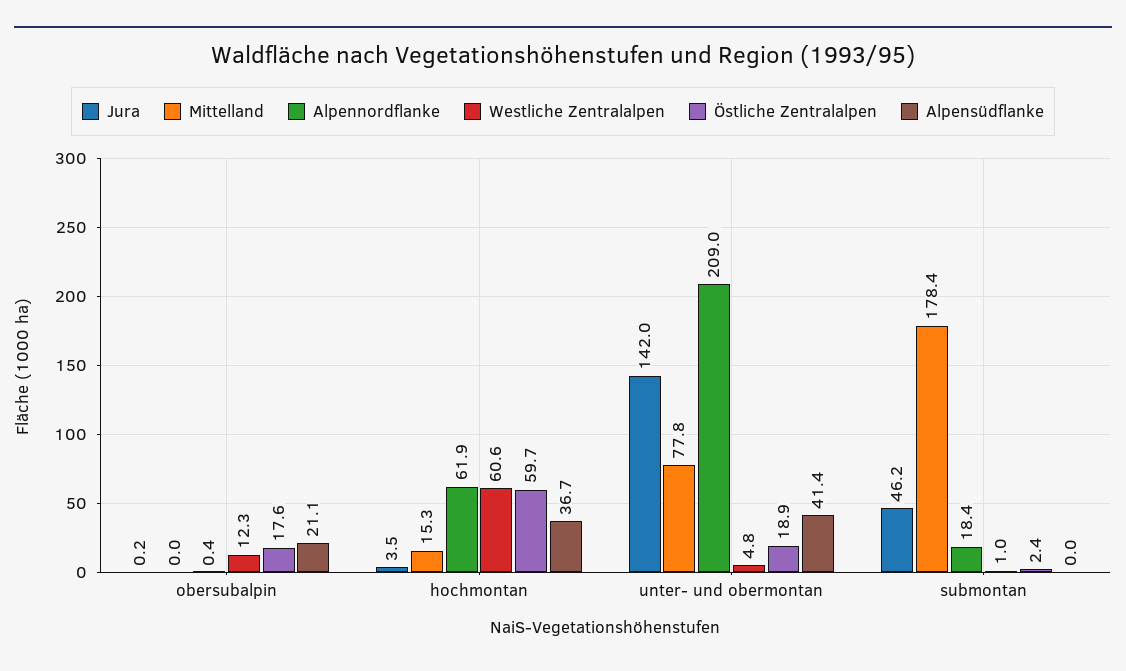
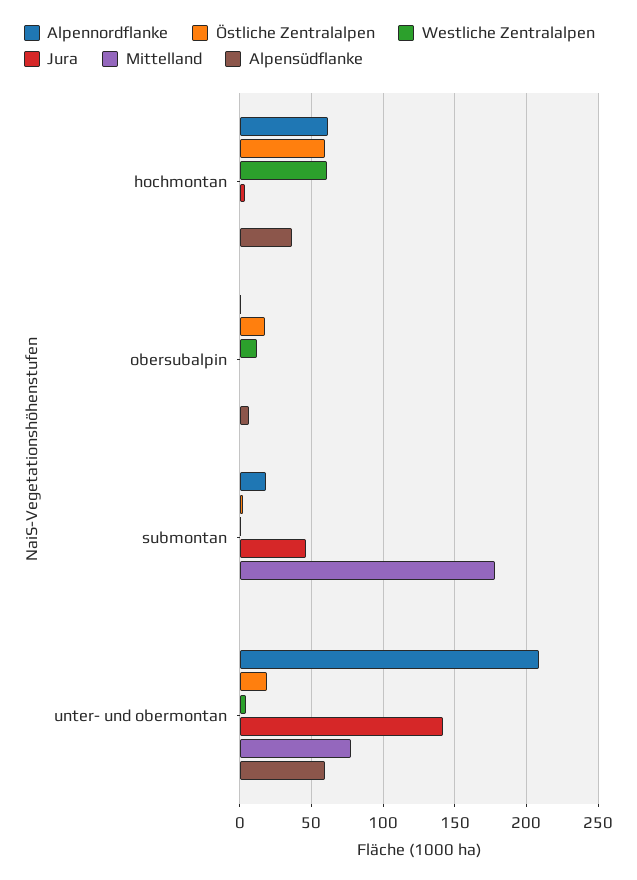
Alpensüdflanke, obersubalpin: 21.1 -> 5
Mittelland, hochmontan: 15.3 -> 0
Alpensüdflanke, unter- und obermontan: 41.4 -> 60

